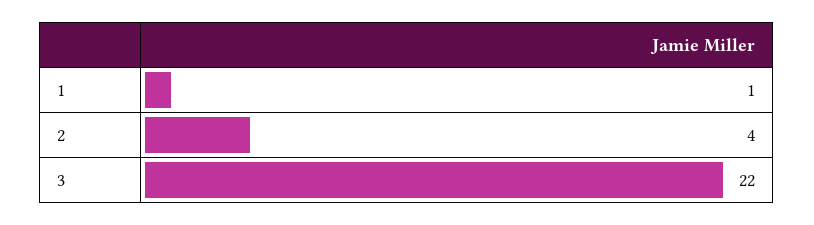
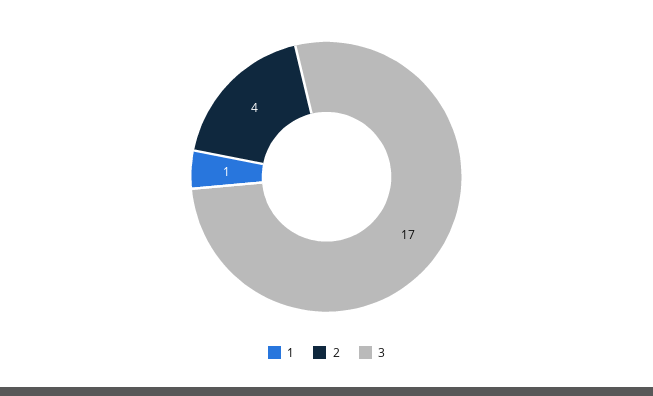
3: 22 -> 17

